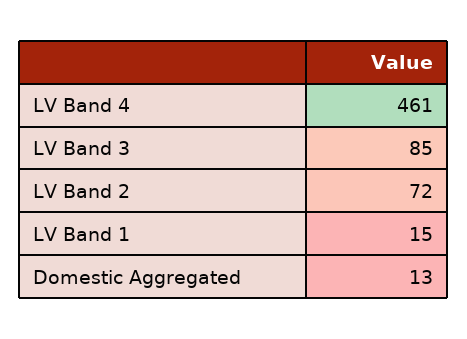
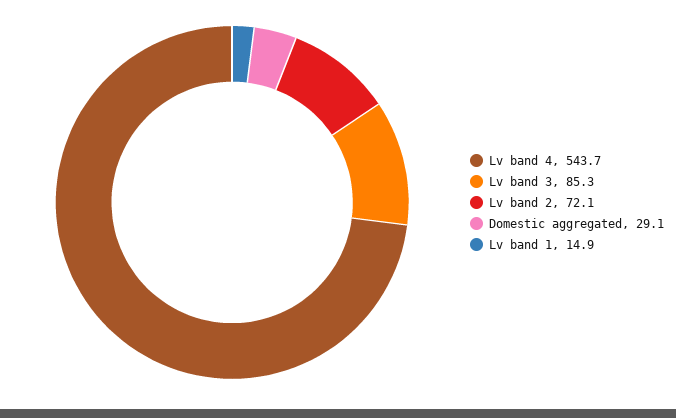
LV Band 4: 461 -> 543.7
Domestic Aggregated: 13 -> 29.1

